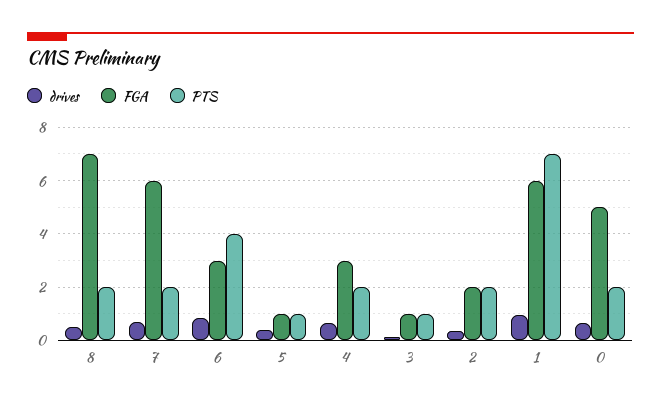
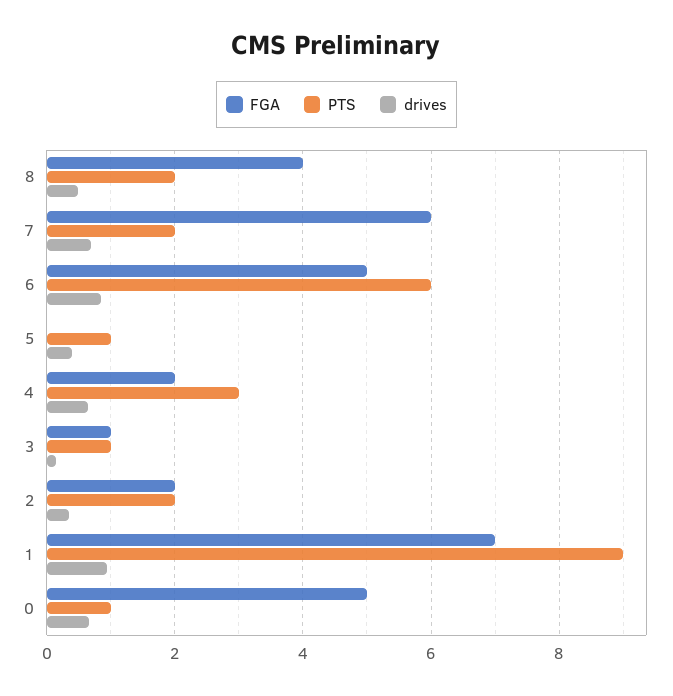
FGA, 8: 7 -> 4
FGA, 6: 3 -> 5
PTS, 6: 4 -> 6
FGA, 5: 1 -> 0
FGA, 4: 3 -> 2
PTS, 4: 2 -> 3
FGA, 1: 6 -> 7
PTS, 1: 7 -> 9
PTS, 0: 2 -> 1

